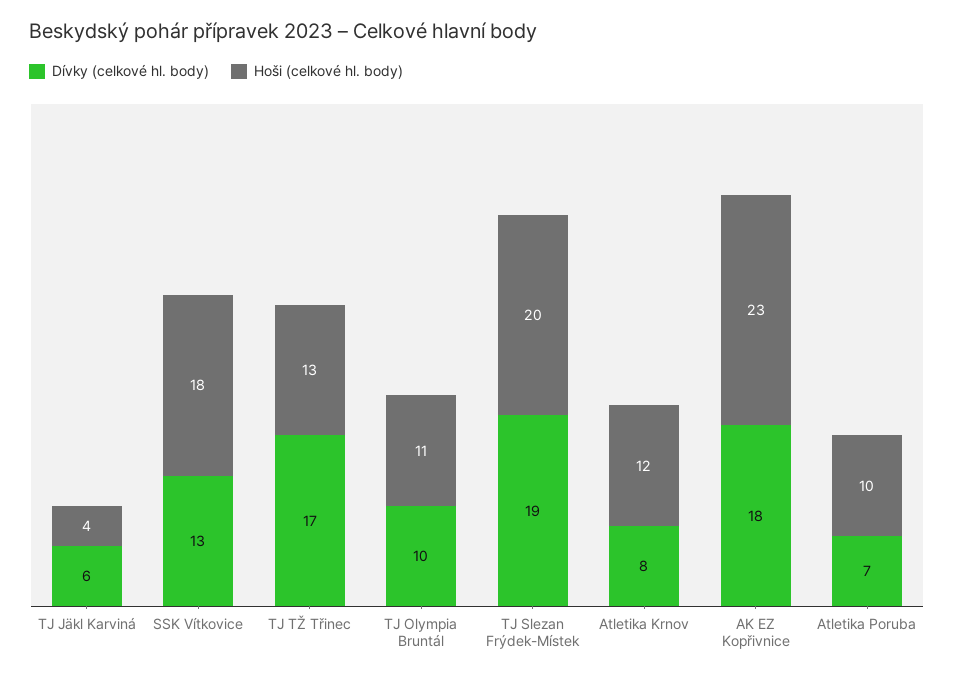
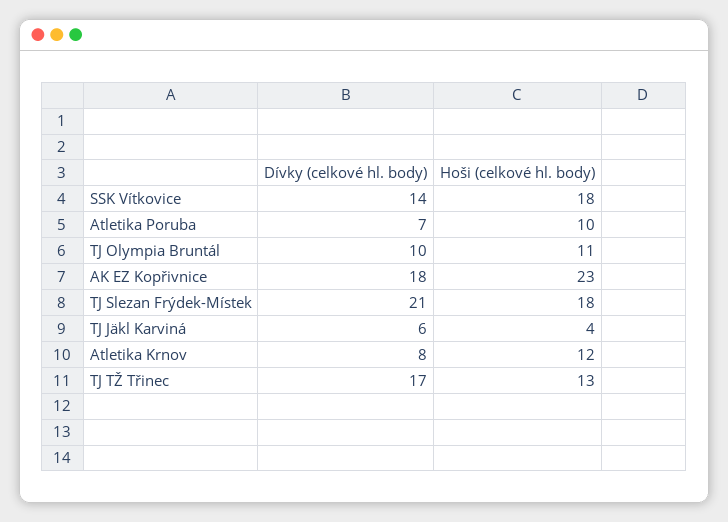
Dívky (celkové hl. body), SSK Vítkovice: 13 -> 14
Dívky (celkové hl. body), TJ Slezan Frýdek-Místek: 19 -> 21
Hoši (celkové hl. body), TJ Slezan Frýdek-Místek: 20 -> 18

